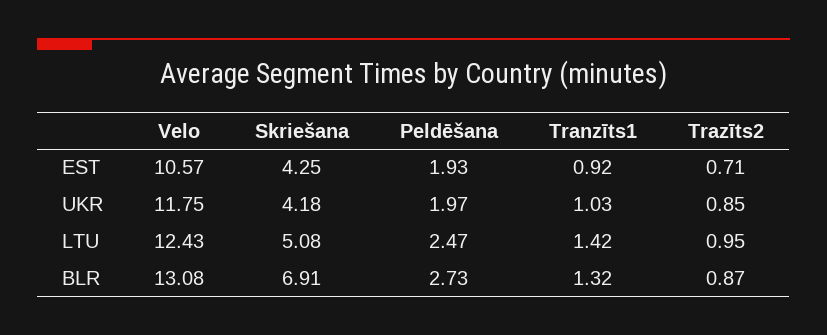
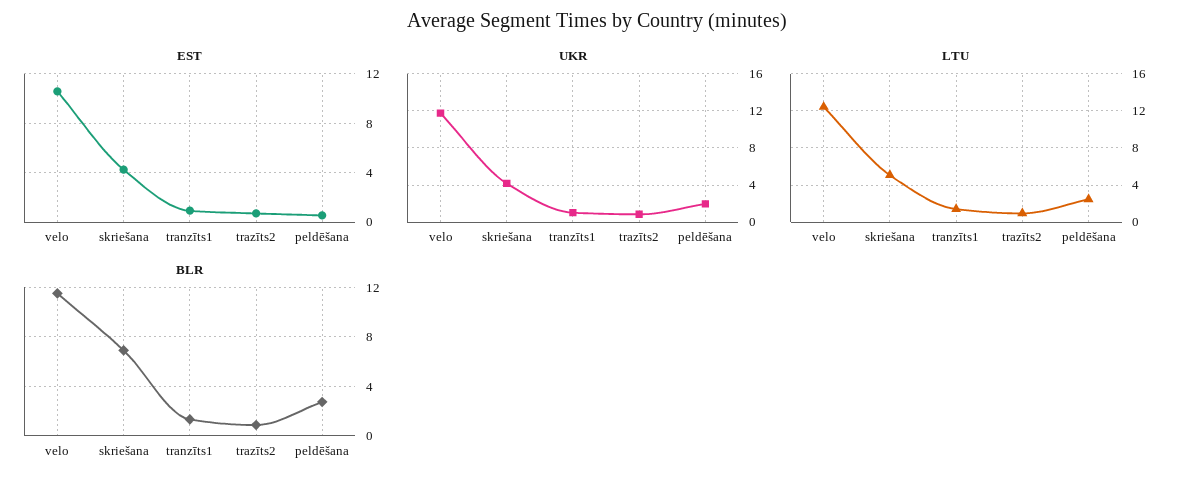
EST, Peldēšana: 1.93 -> 0.5
BLR, Velo: 13.08 -> 11.5

